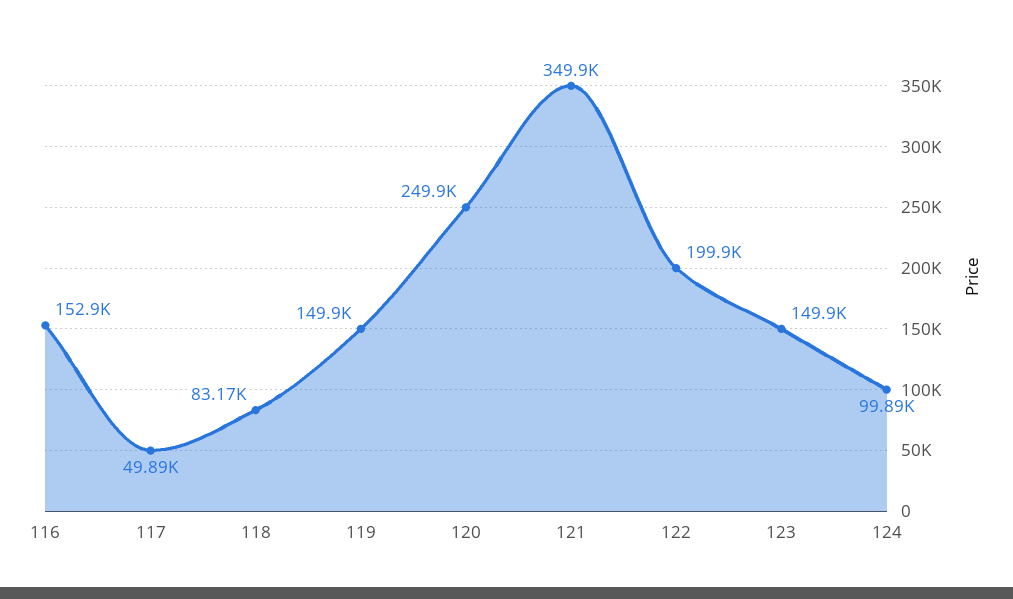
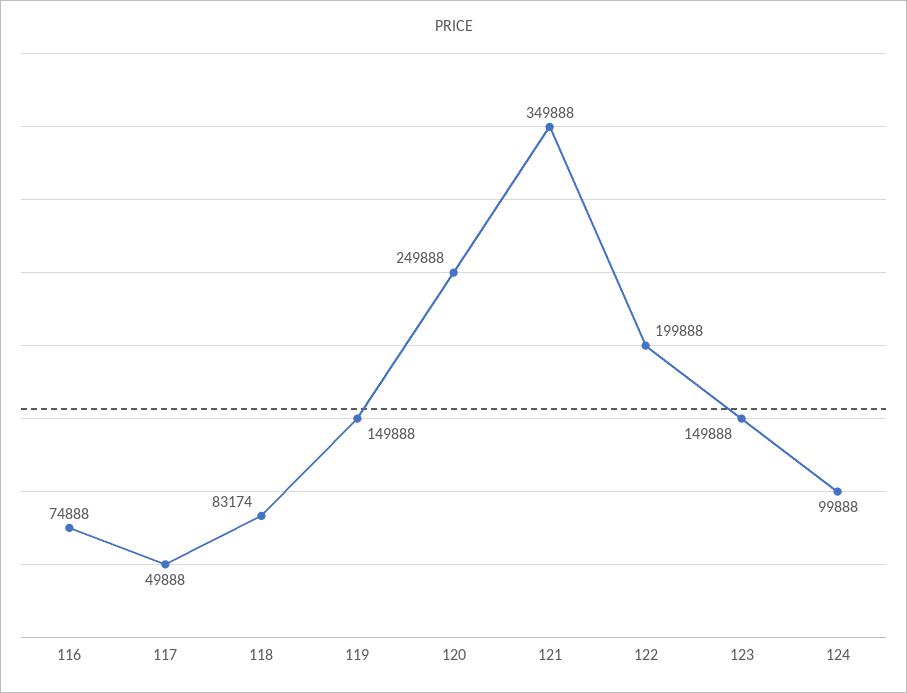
116: 152900 -> 74888

